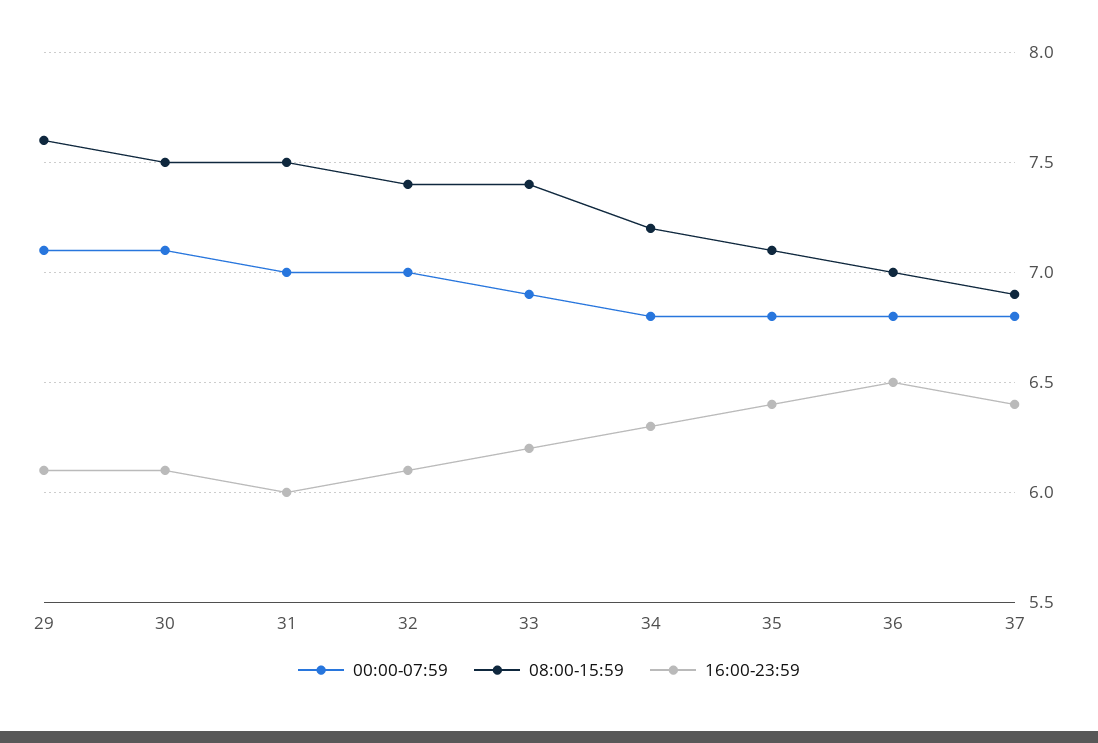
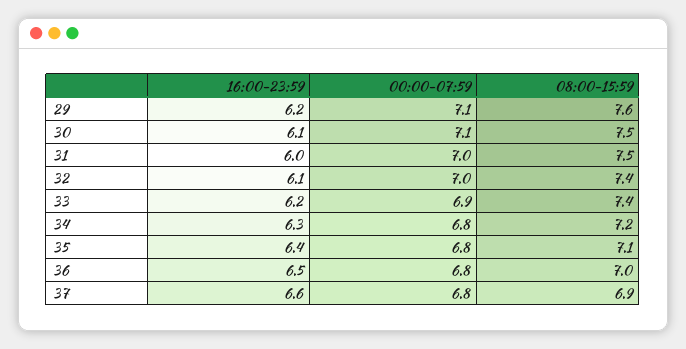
16:00-23:59, 29: 6.1 -> 6.2
16:00-23:59, 37: 6.4 -> 6.6

